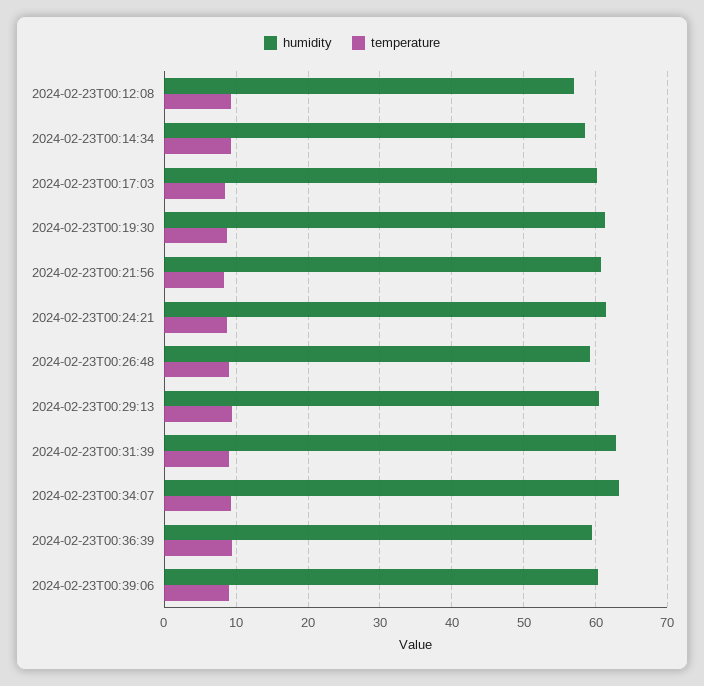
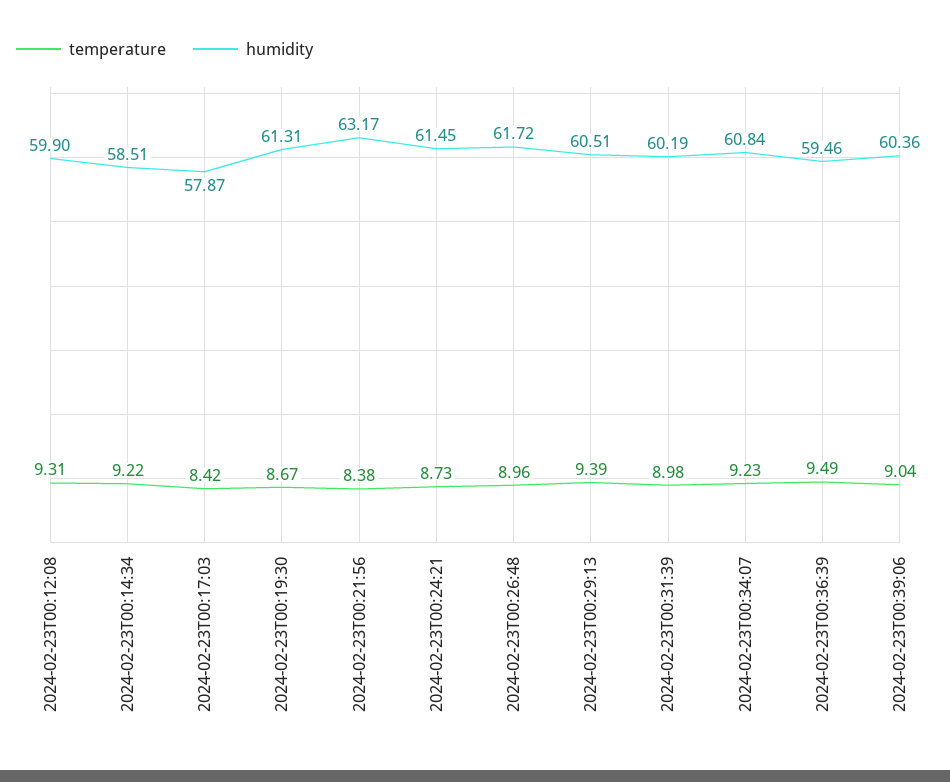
humidity, 2024-02-23T00:12:08: 57 -> 59.9
humidity, 2024-02-23T00:17:03: 60 -> 57.87
humidity, 2024-02-23T00:21:56: 61 -> 63.17
humidity, 2024-02-23T00:26:48: 59 -> 61.72
humidity, 2024-02-23T00:31:39: 63 -> 60.19
humidity, 2024-02-23T00:34:07: 63 -> 60.84

